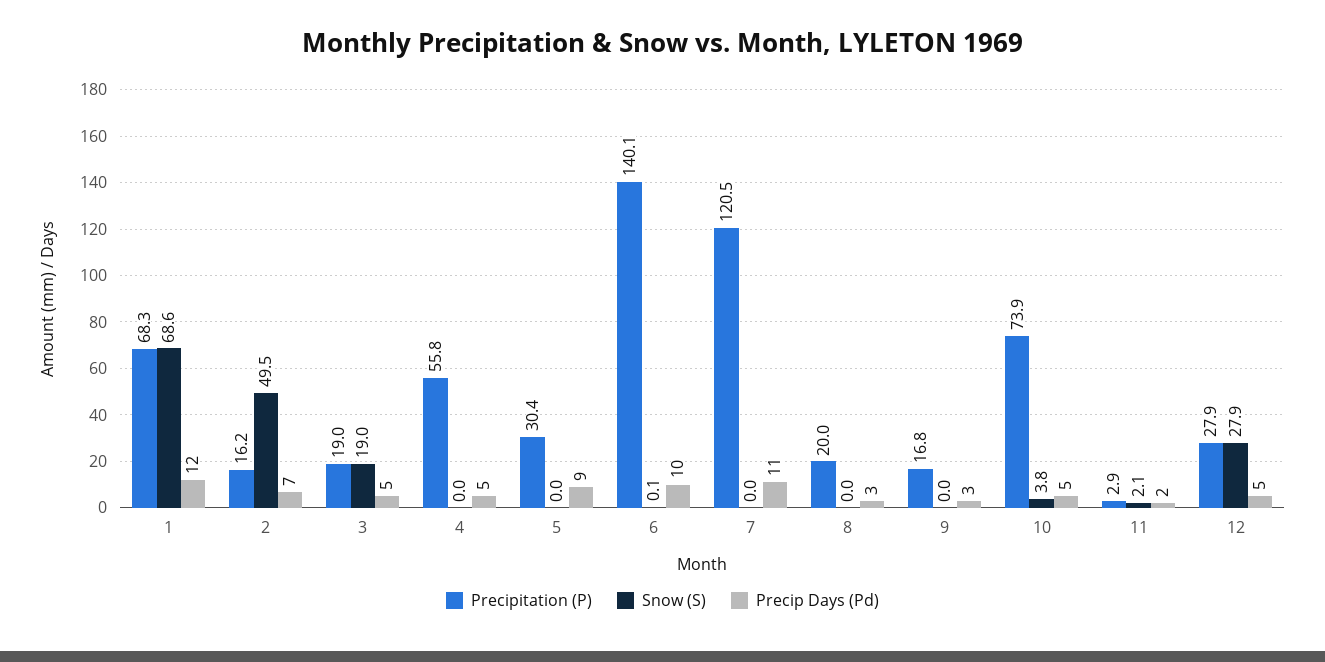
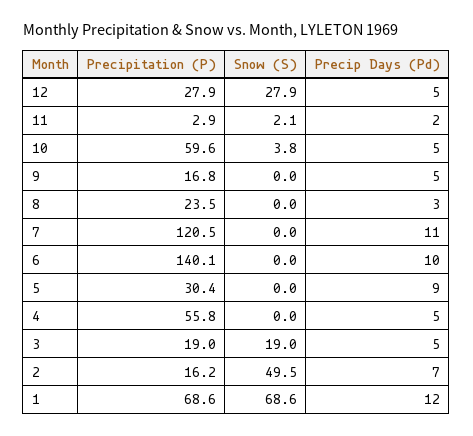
Precipitation (P), 1: 68.3 -> 68.6
Snow (S), 6: 0.1 -> 0
Precipitation (P), 8: 20 -> 23.5
Precip Days (Pd), 9: 3 -> 5
Precipitation (P), 10: 73.9 -> 59.6

